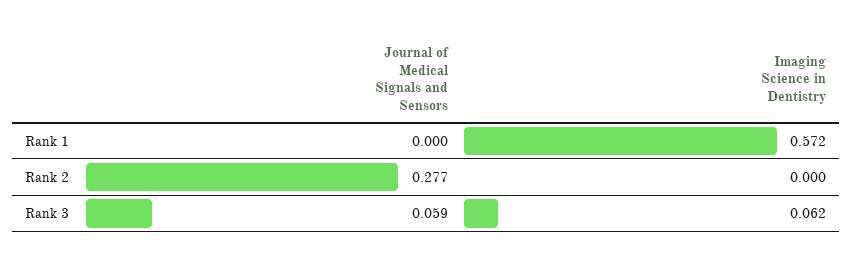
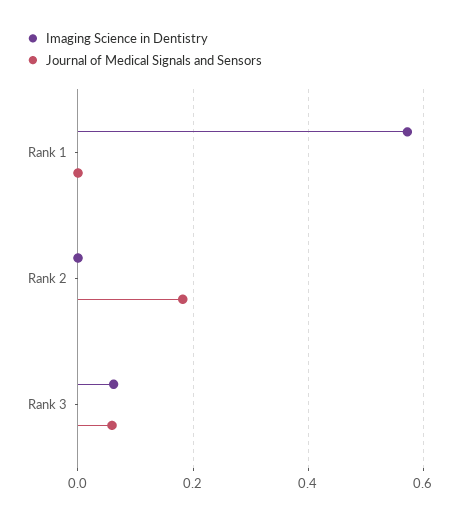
Journal of Medical Signals and Sensors, Rank 2: 0.277 -> 0.18

